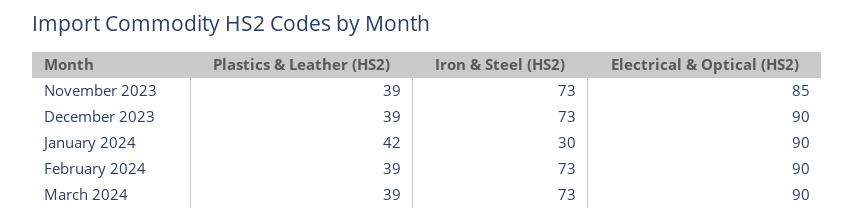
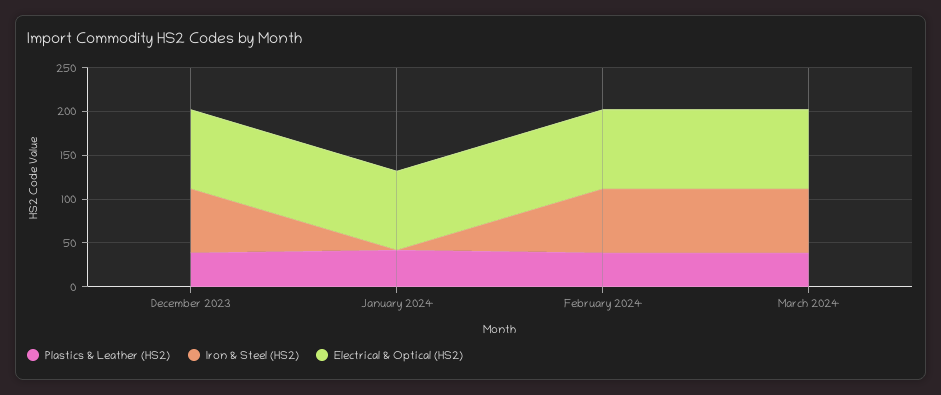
Plastics & Leather (HS2), November 2023: 39 -> none
Iron & Steel (HS2), November 2023: 73 -> none
Electrical & Optical (HS2), November 2023: 85 -> none
Iron & Steel (HS2), January 2024: 30 -> 0

